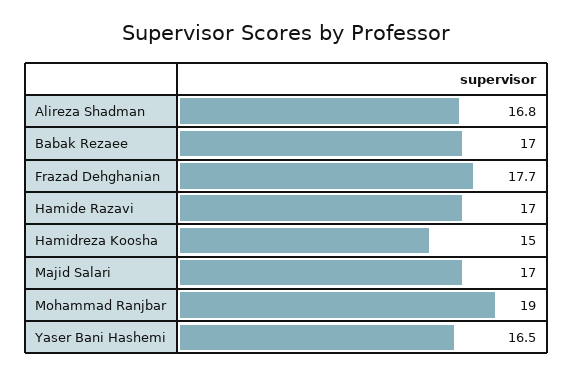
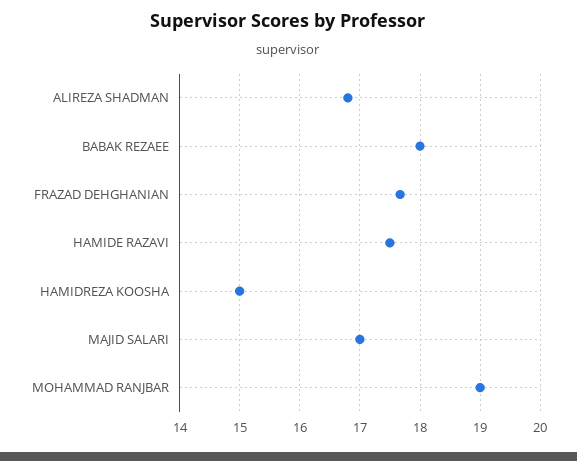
Babak Rezaee: 17 -> 18
Hamide Razavi: 17 -> 17.5
Yaser Bani Hashemi: 16.5 -> none

